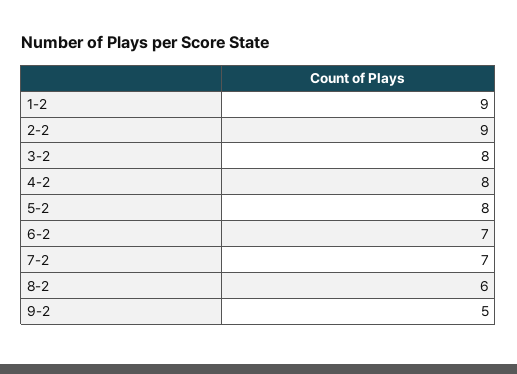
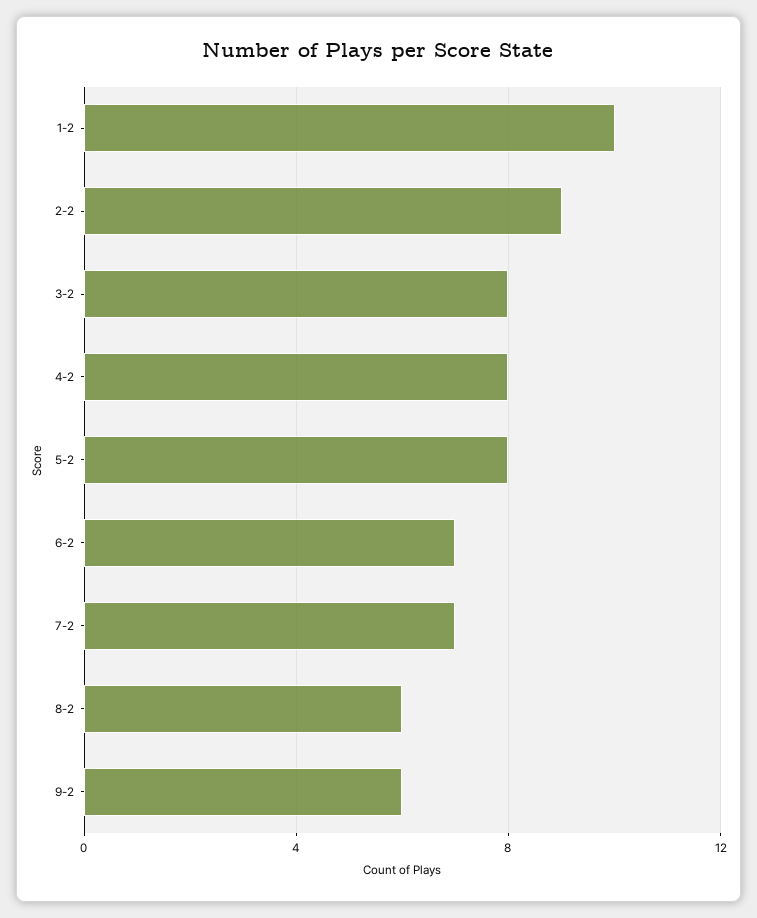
1-2: 9 -> 10
9-2: 5 -> 6

